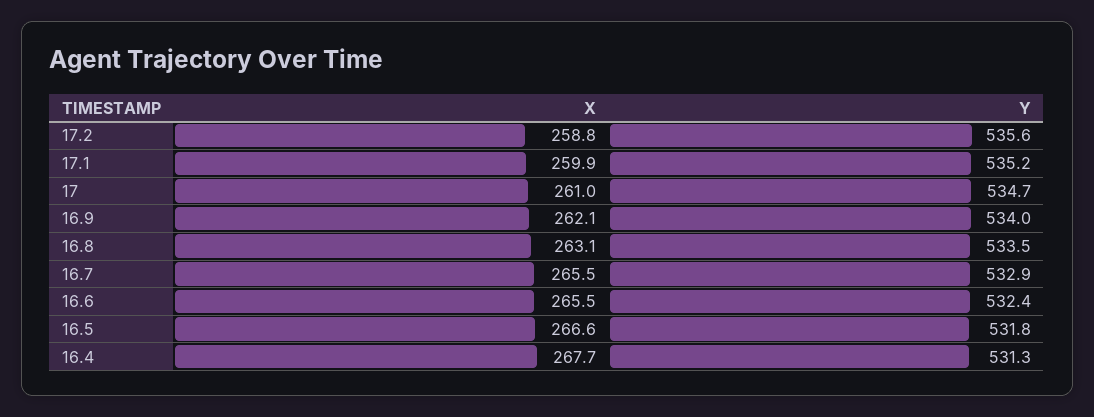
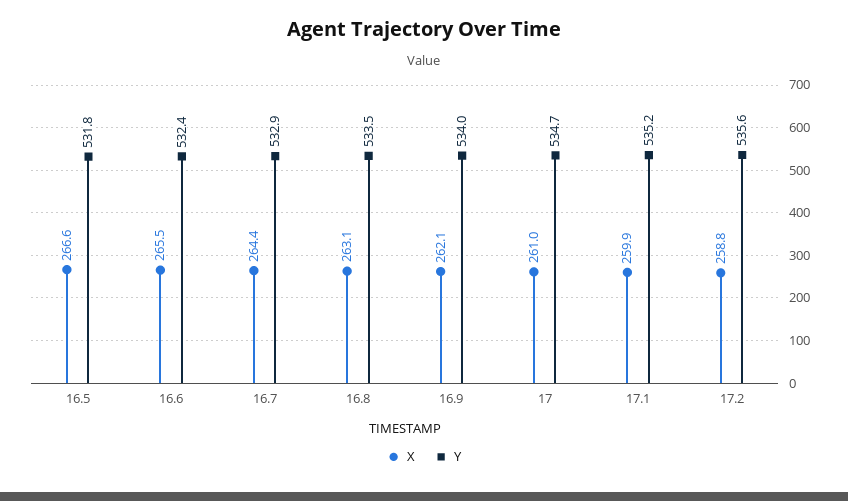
X, 16.7: 265.5 -> 264.4
X, 16.4: 267.7 -> none
Y, 16.4: 531.3 -> none

